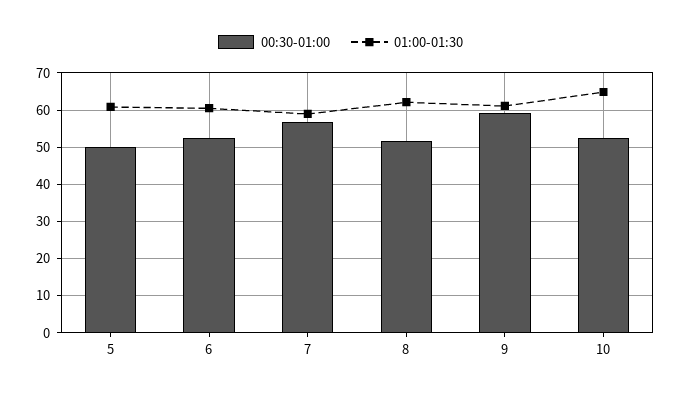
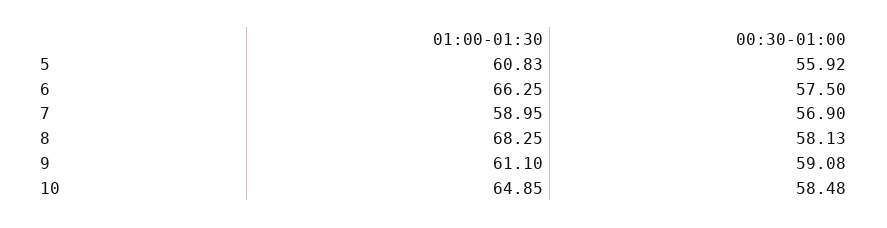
00:30-01:00, 5: 50 -> 55.92
00:30-01:00, 6: 52 -> 57.5
01:00-01:30, 6: 60 -> 66.25
00:30-01:00, 8: 52 -> 58.13
01:00-01:30, 8: 62 -> 68.25
00:30-01:00, 10: 52 -> 58.48

